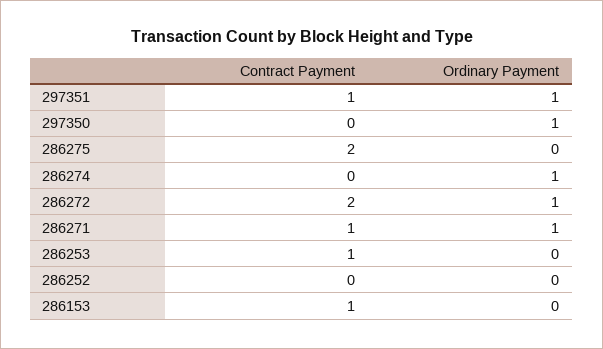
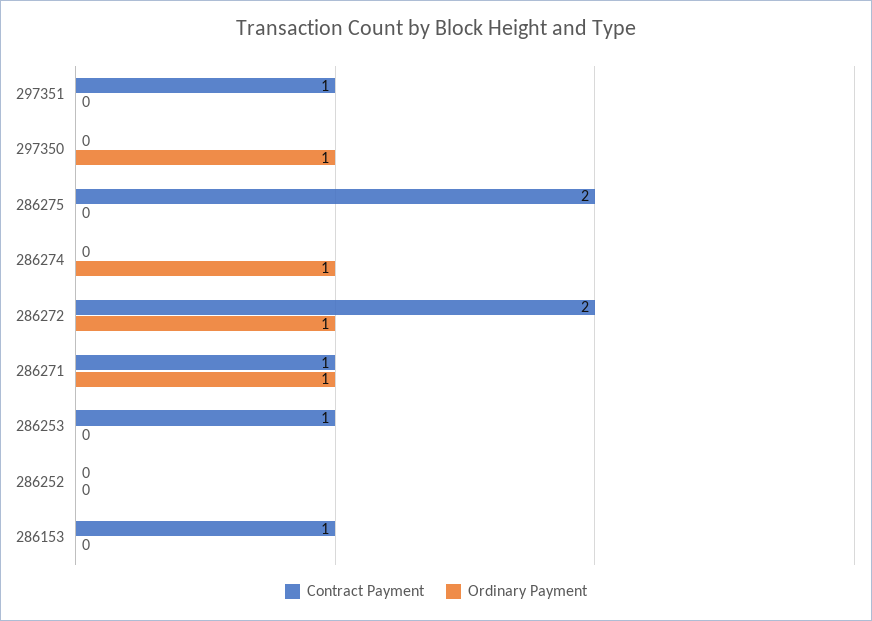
Ordinary Payment, 297351: 1 -> 0

